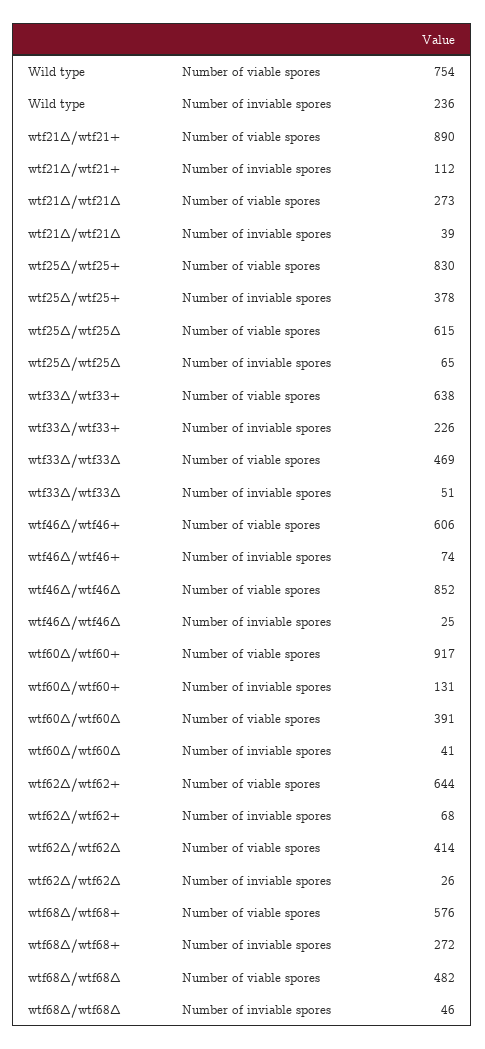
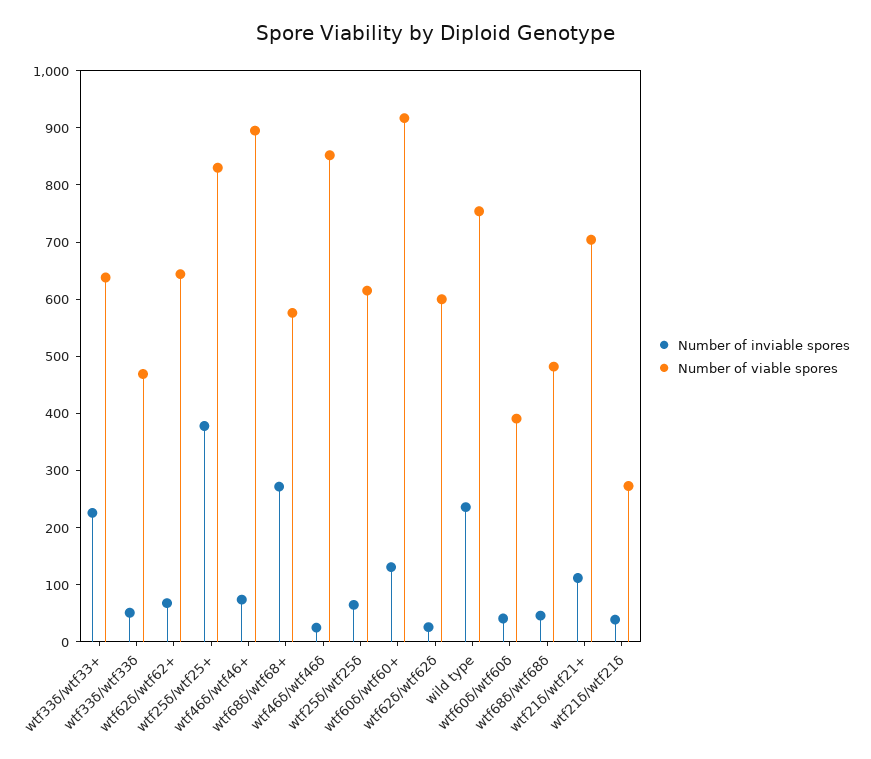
Number of viable spores, wtf21Δ/wtf21+: 890 -> 700
Number of viable spores, wtf46Δ/wtf46+: 606 -> 900
Number of viable spores, wtf62Δ/wtf62Δ: 414 -> 600

